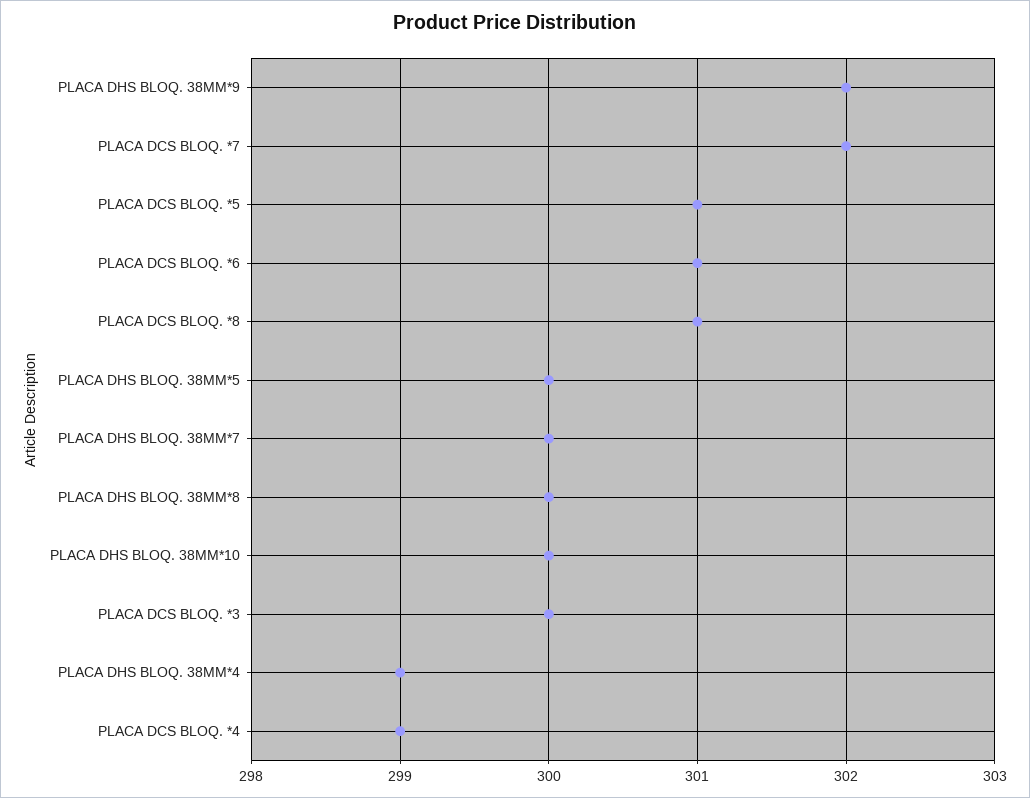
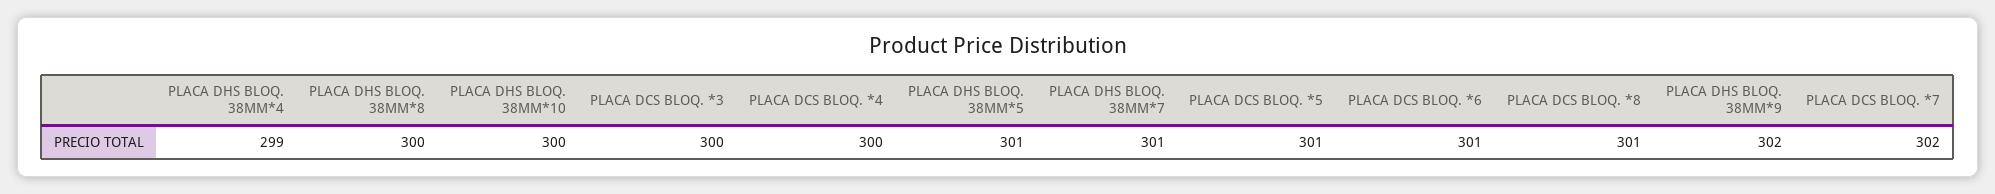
PLACA DHS BLOQ. 38MM*5: 300 -> 301
PLACA DHS BLOQ. 38MM*7: 300 -> 301
PLACA DCS BLOQ. *4: 299 -> 300

